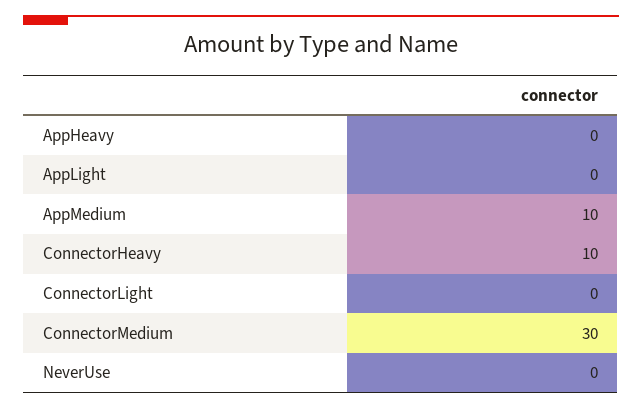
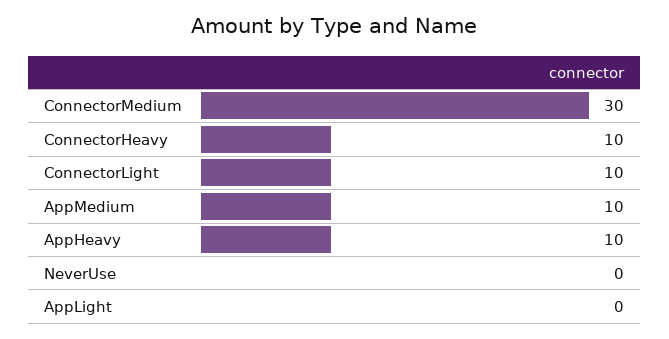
AppHeavy: 0 -> 10
ConnectorLight: 0 -> 10

